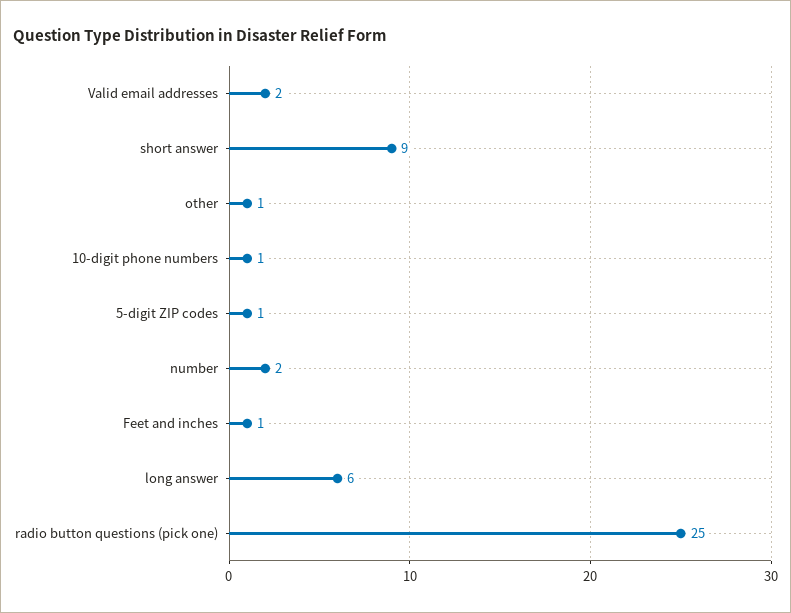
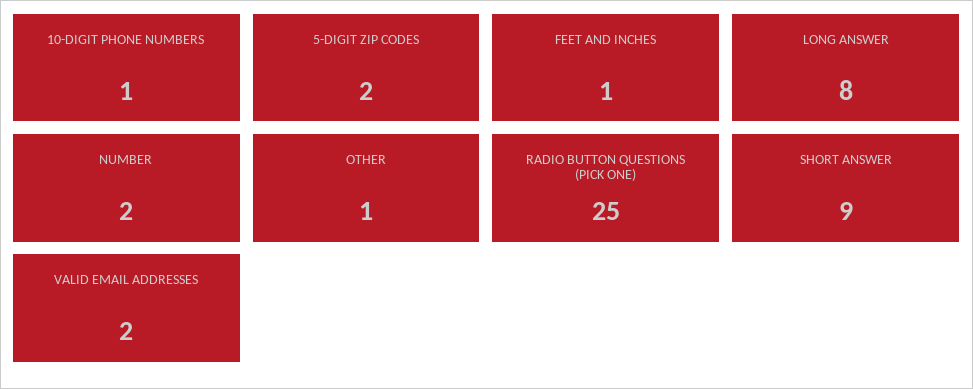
5-digit ZIP codes: 1 -> 2
long answer: 6 -> 8

